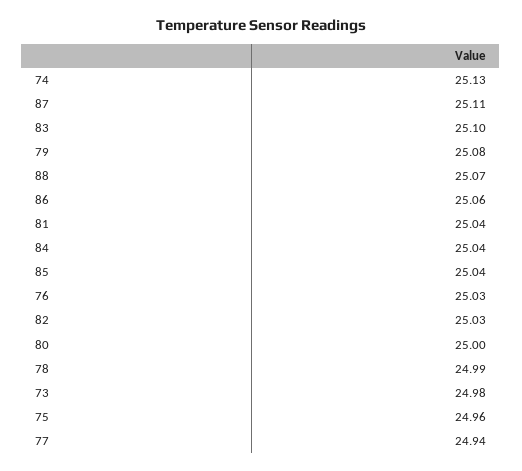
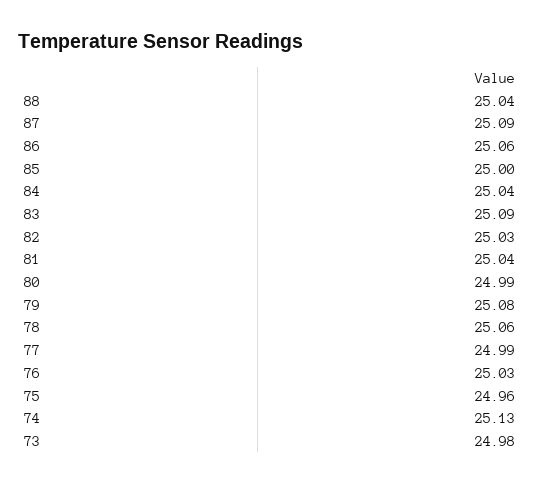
87: 25.11 -> 25.09
83: 25.1 -> 25.09
88: 25.07 -> 25.04
85: 25.04 -> 25
80: 25 -> 24.99
78: 24.99 -> 25.06
77: 24.94 -> 24.99

